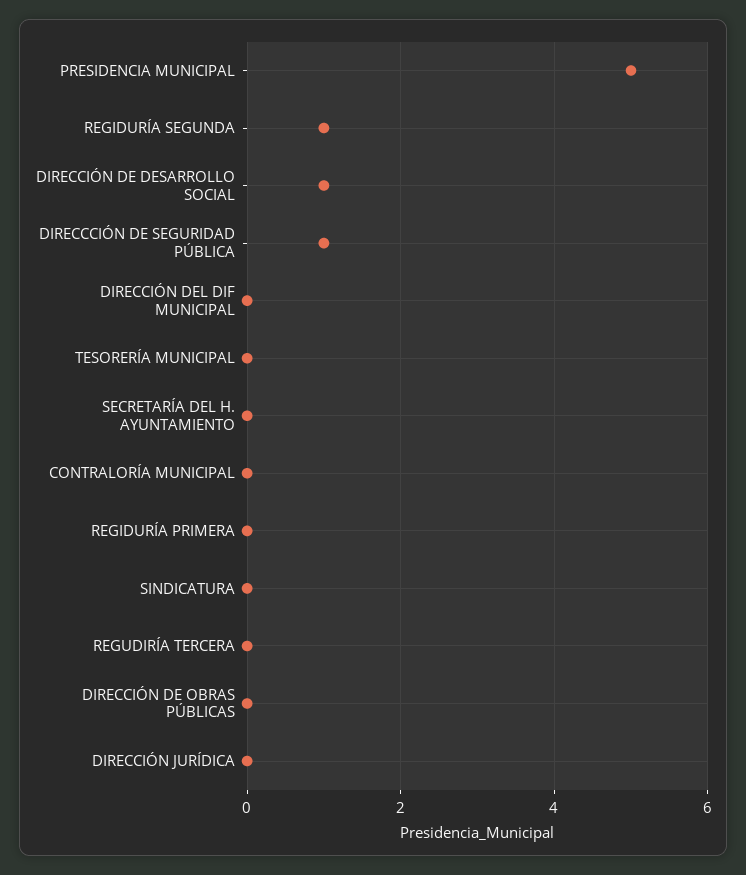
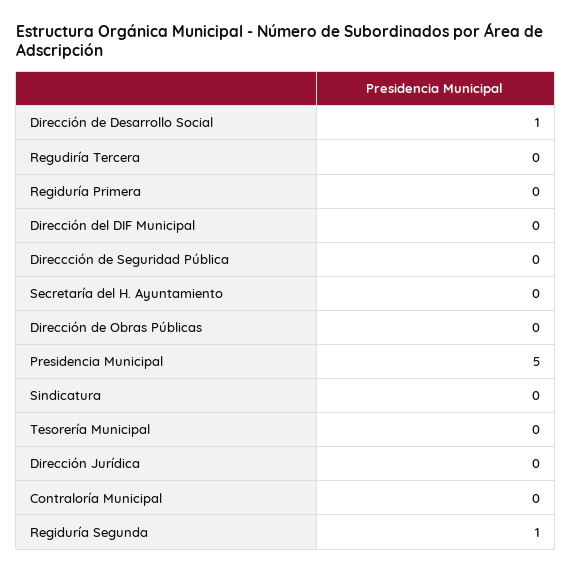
DIRECCCIÓN DE SEGURIDAD PÚBLICA: 1 -> 0

